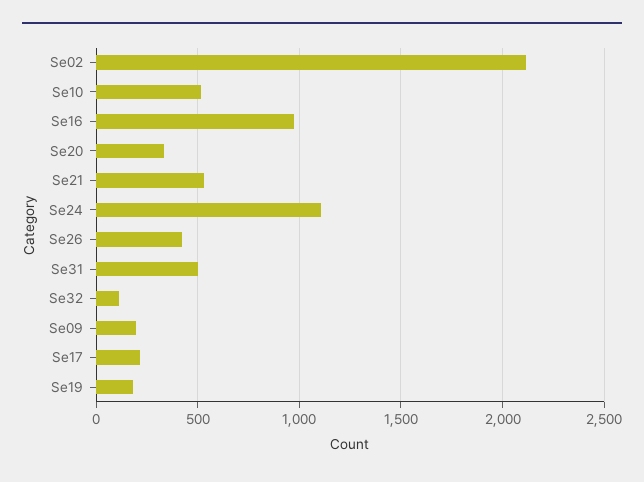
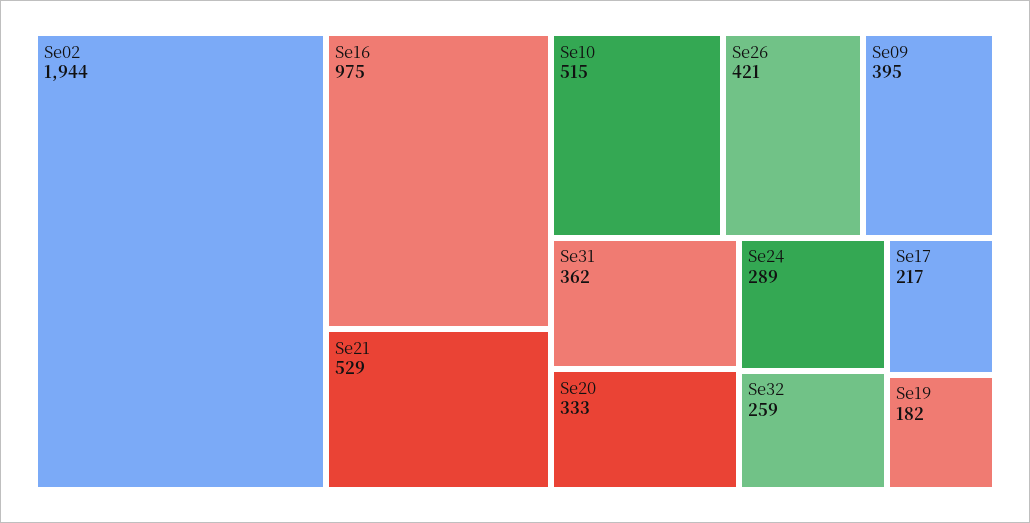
Se02: 2100 -> 1944
Se24: 1100 -> 289
Se31: 500 -> 362
Se32: 100 -> 259
Se09: 200 -> 395

